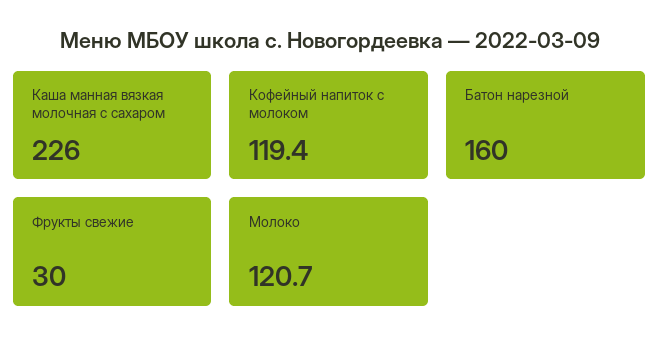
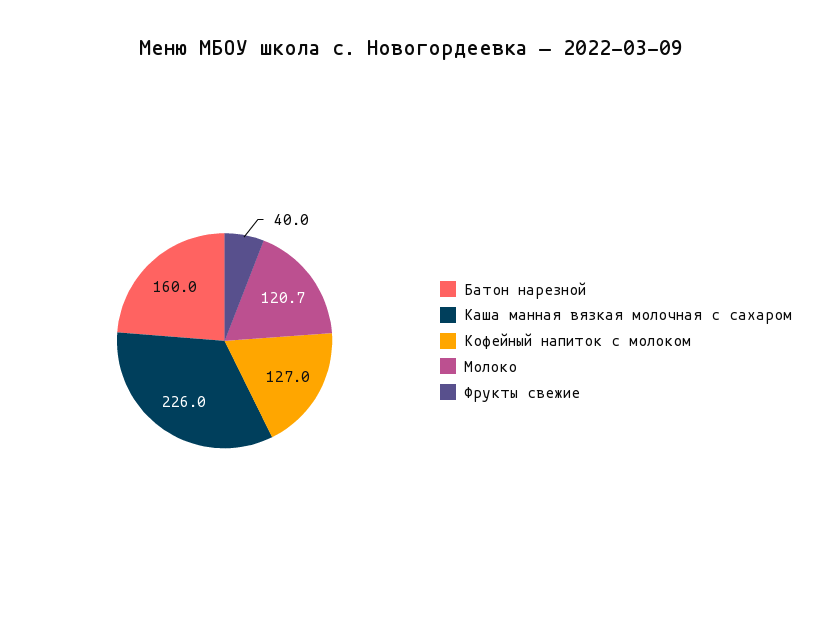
Кофейный напиток с молоком: 119.4 -> 127
Фрукты свежие: 30 -> 40

